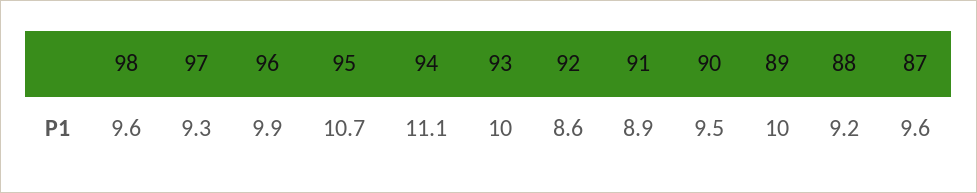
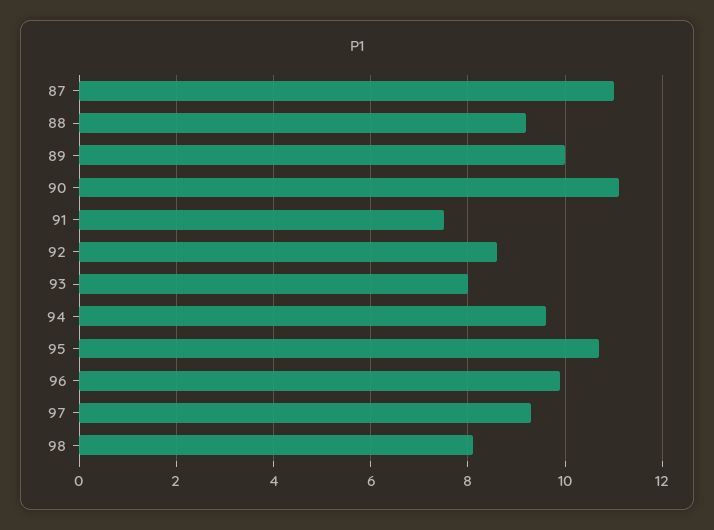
98: 9.6 -> 8
94: 11.1 -> 9.5
93: 10 -> 8
91: 8.9 -> 7.5
90: 9.5 -> 11
87: 9.6 -> 11

